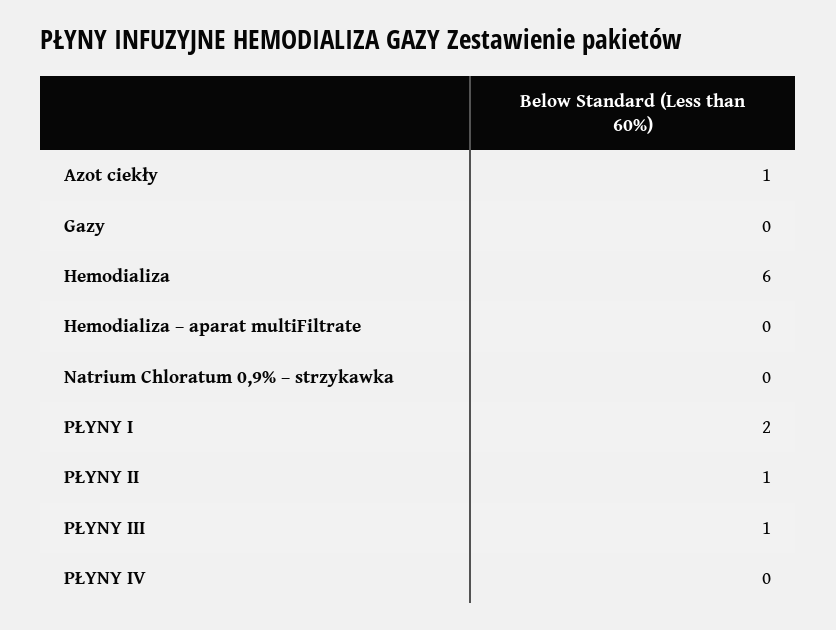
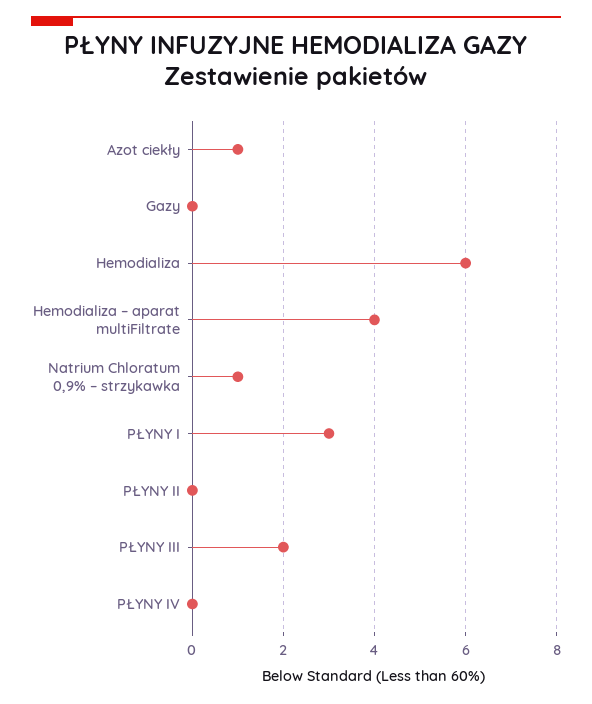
Hemodializa – aparat multiFiltrate: 0 -> 4
Natrium Chloratum 0,9% – strzykawka: 0 -> 1
PŁYNY I: 2 -> 3
PŁYNY II: 1 -> 0
PŁYNY III: 1 -> 2

